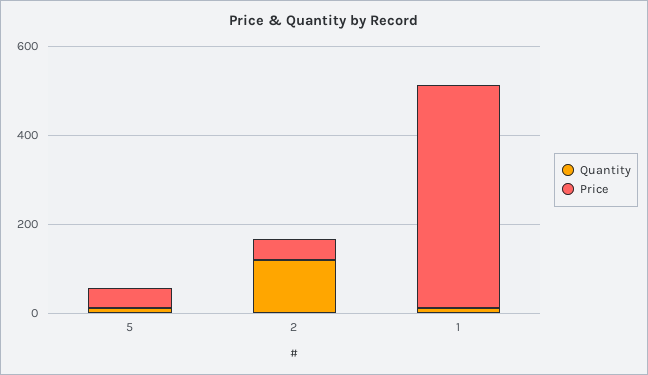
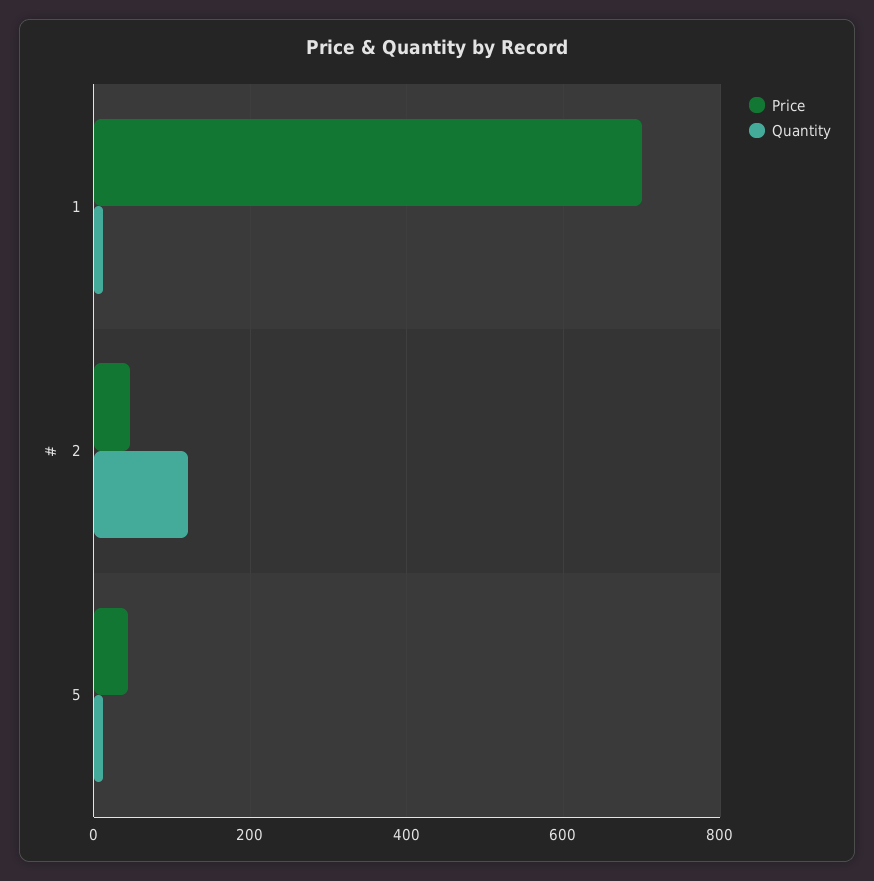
Price, 1: 500 -> 700

